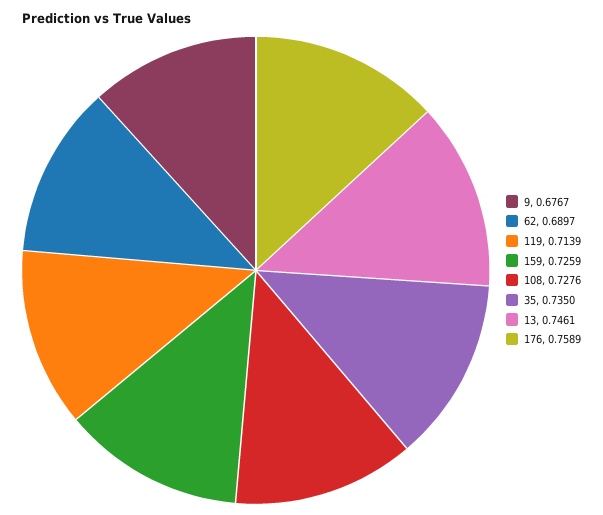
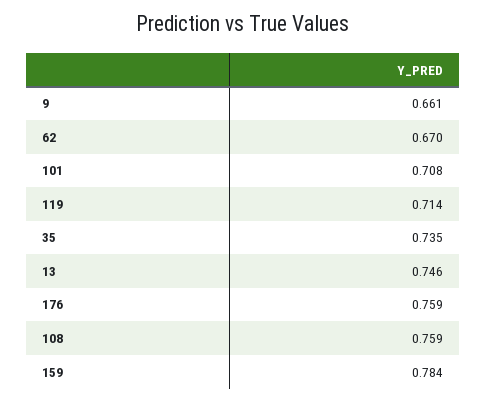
9: 0.6767 -> 0.661
62: 0.6897 -> 0.67
159: 0.7259 -> 0.784
108: 0.7276 -> 0.759
101: none -> 0.708

